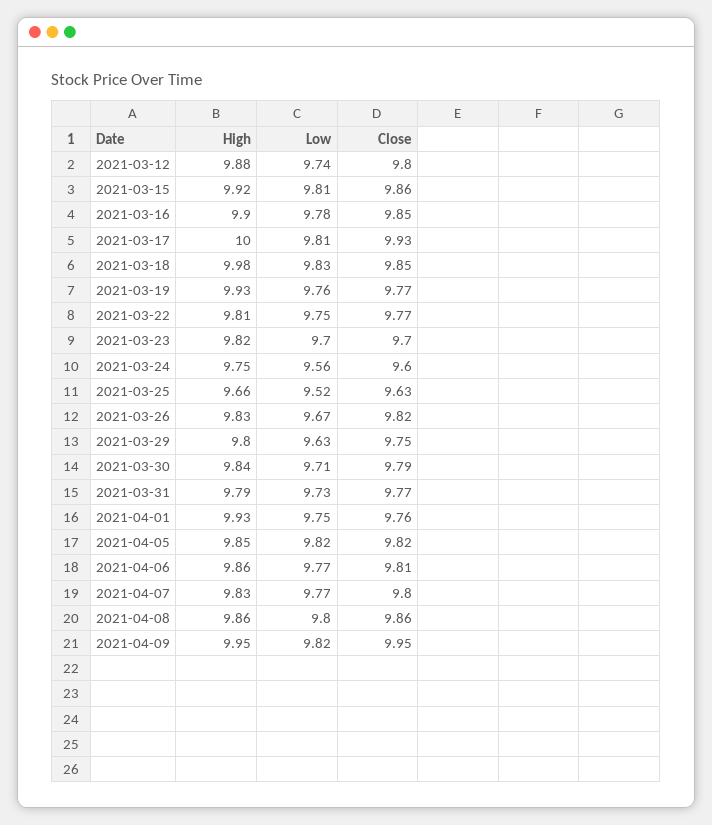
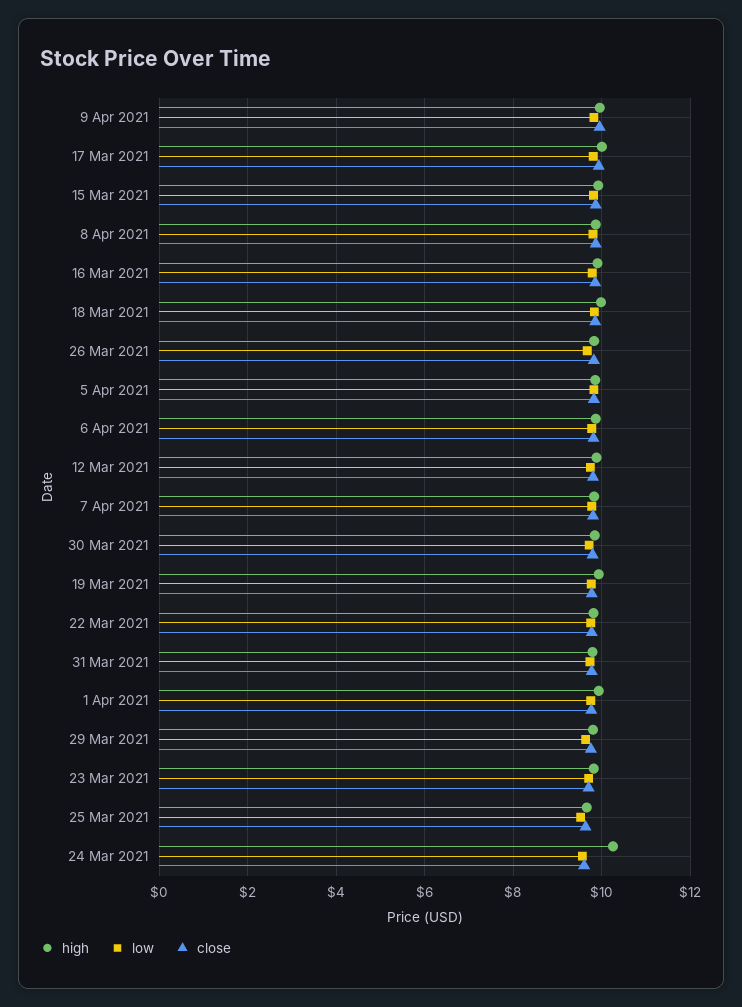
High, 2021-03-24: 9.75 -> 10.2

